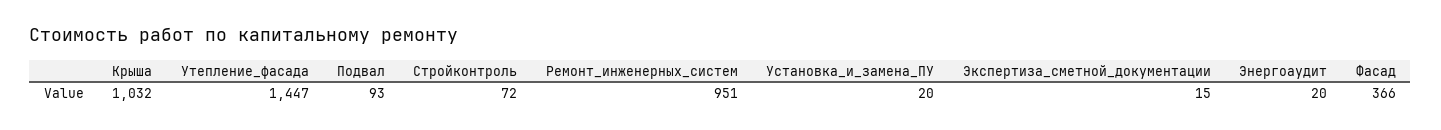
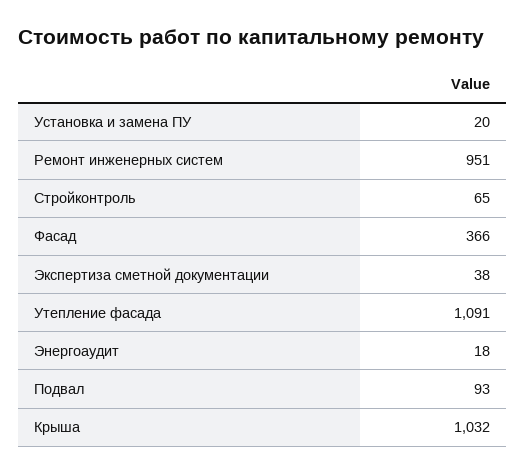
Утепление_фасада: 1447 -> 1091
Стройконтроль: 72 -> 65
Экспертиза_сметной_документации: 15 -> 38
Энергоаудит: 20 -> 18

